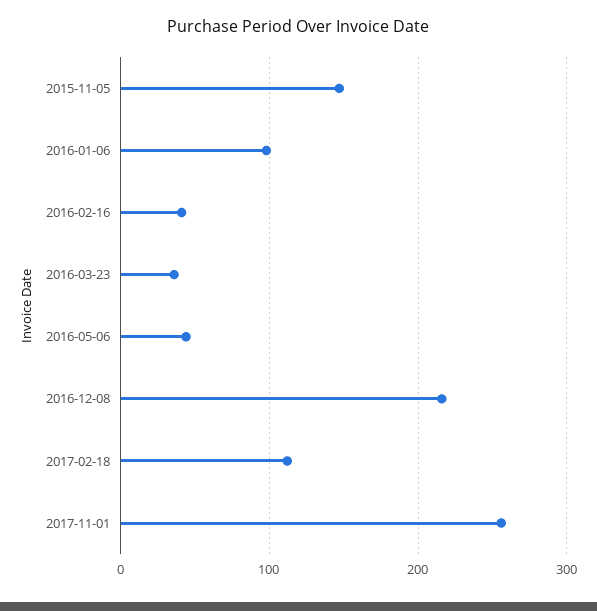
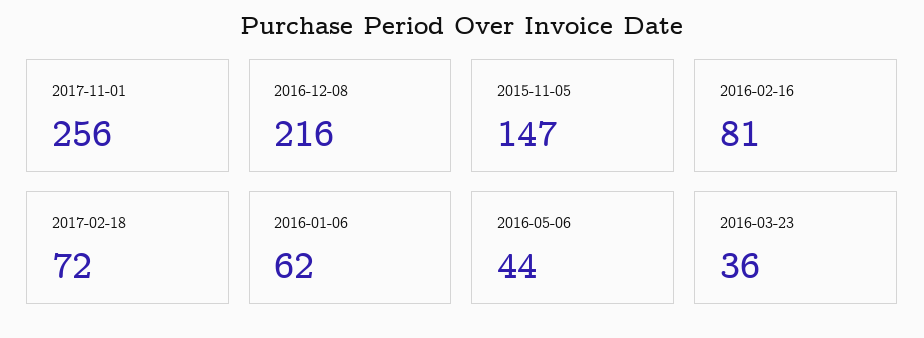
2016-01-06: 100 -> 62
2016-02-16: 40 -> 81
2017-02-18: 110 -> 72

